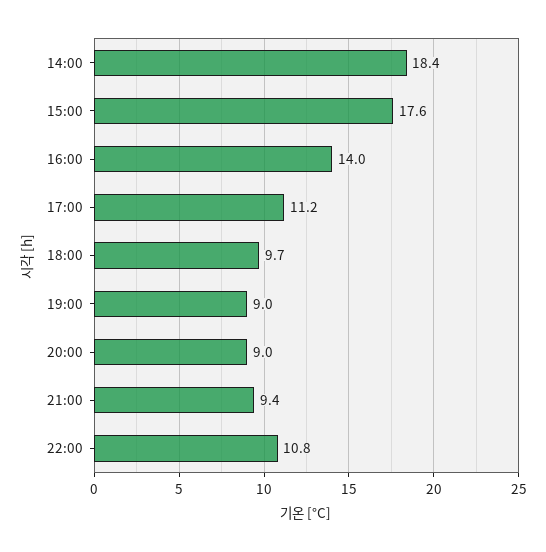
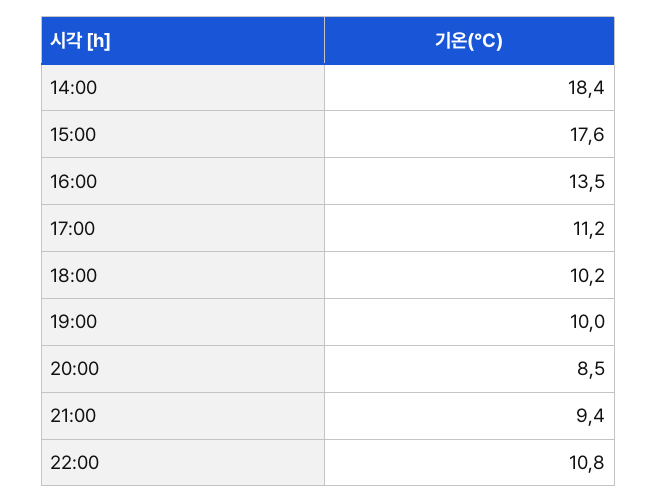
16:00: 14 -> 13.5
18:00: 9.7 -> 10.2
19:00: 9 -> 10
20:00: 9 -> 8.5

